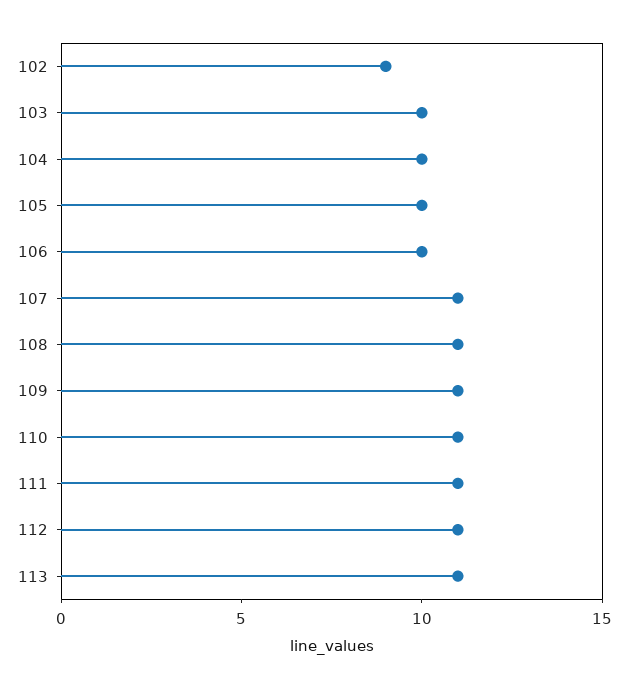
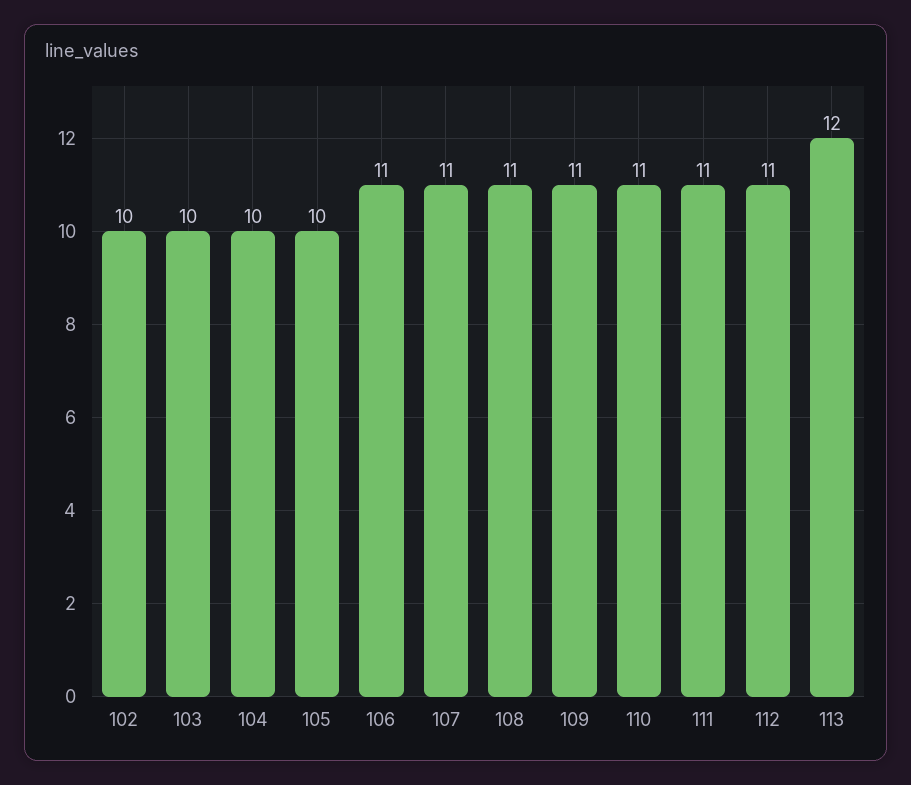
102: 9 -> 10
106: 10 -> 11
113: 11 -> 12

